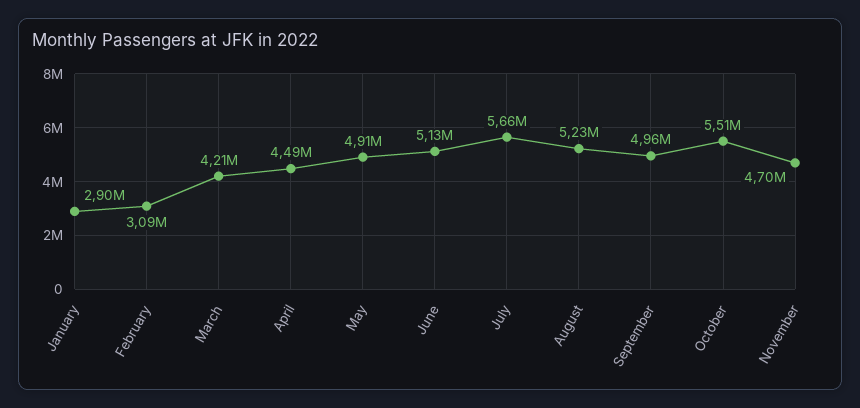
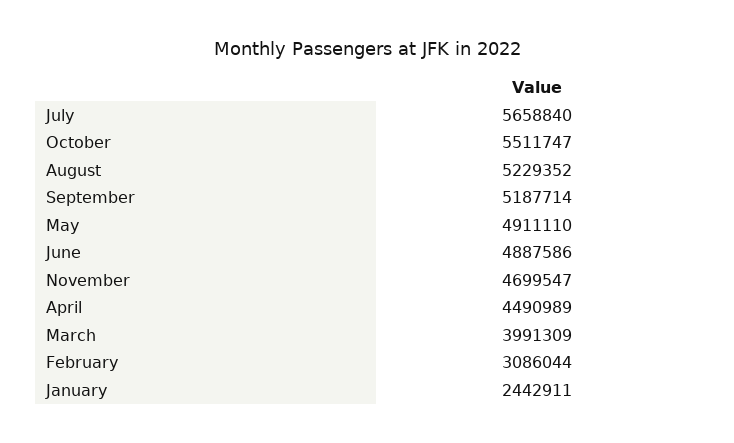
January: 2900000 -> 2442911
March: 4210000 -> 3991309
June: 5130000 -> 4887586
September: 4960000 -> 5187714

